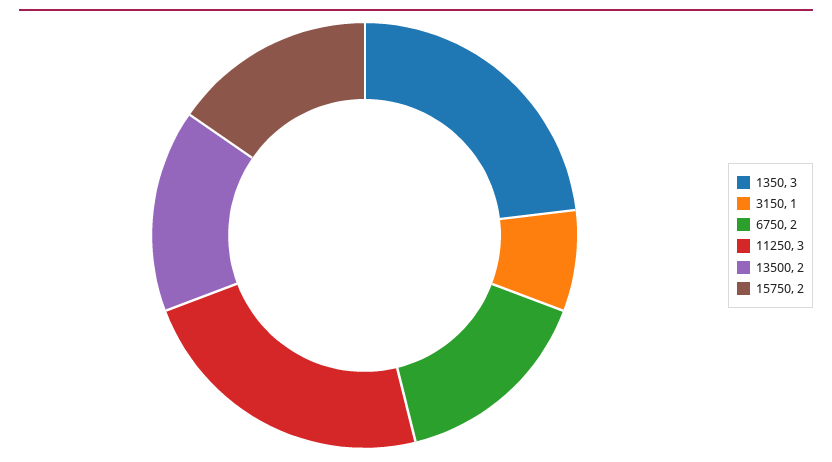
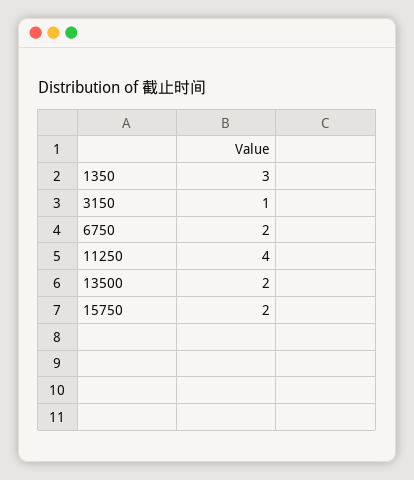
11250: 3 -> 4

